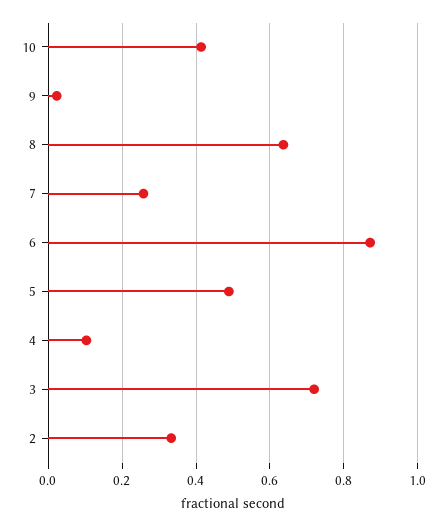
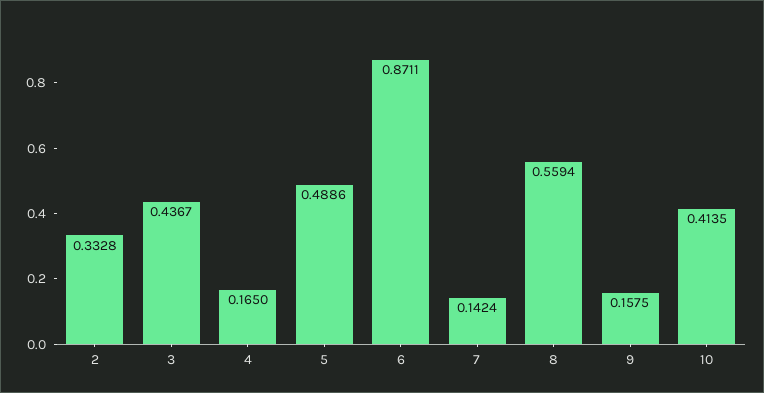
9: 0.02 -> 0.1575
8: 0.64 -> 0.5594
7: 0.26 -> 0.1424
4: 0.1 -> 0.165
3: 0.72 -> 0.4367

